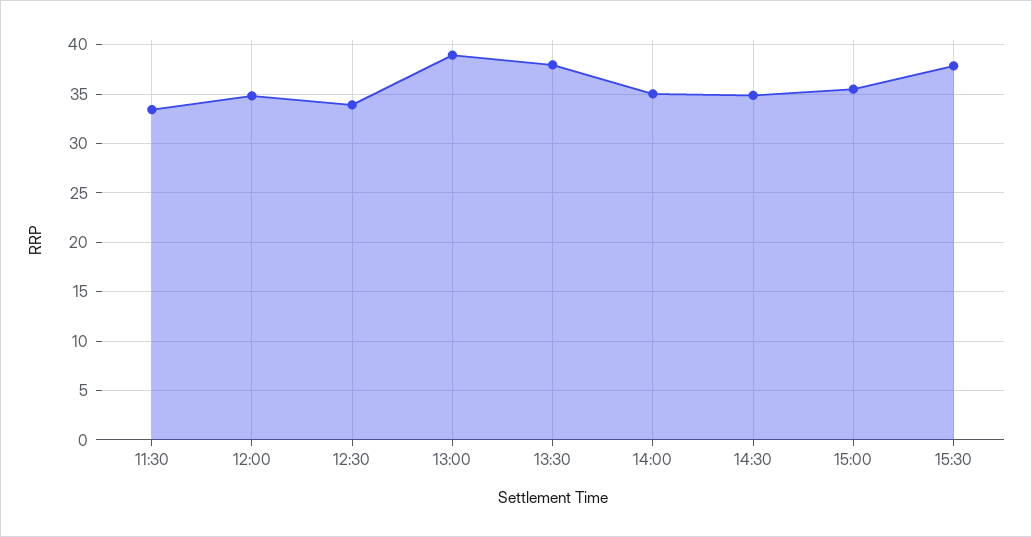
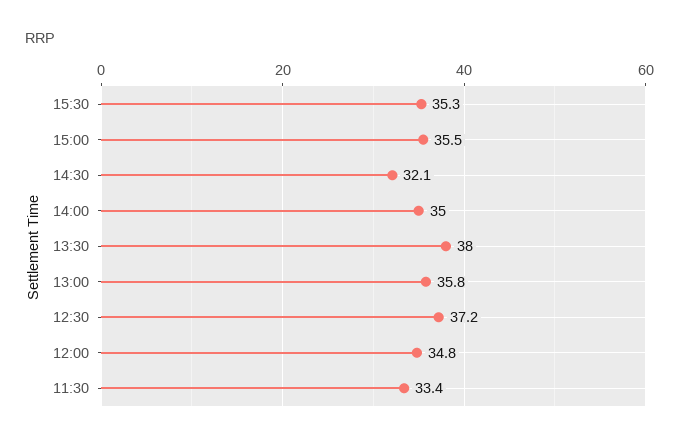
12:30: 34 -> 37.2
13:00: 39 -> 35.8
14:30: 35 -> 32.1
15:30: 38 -> 35.3

